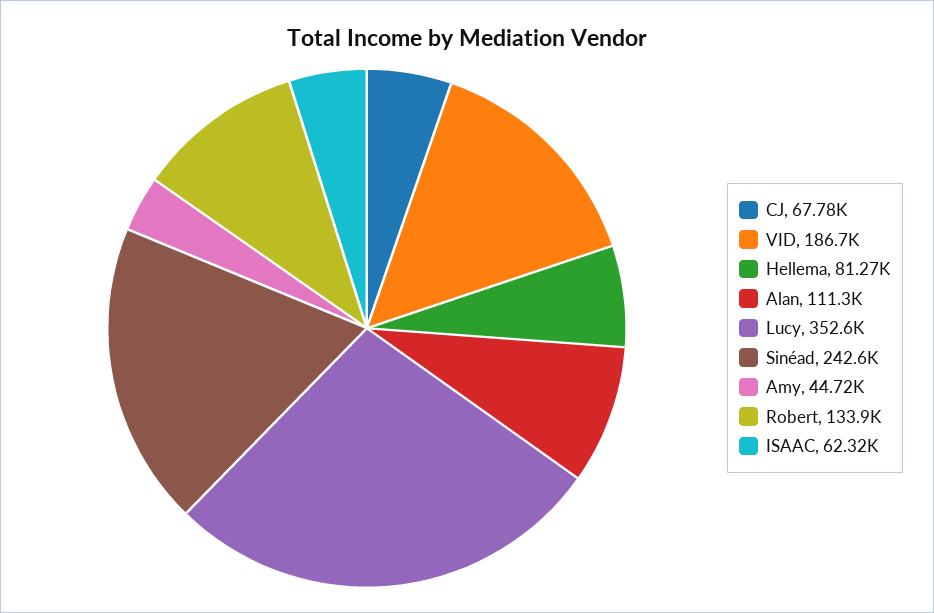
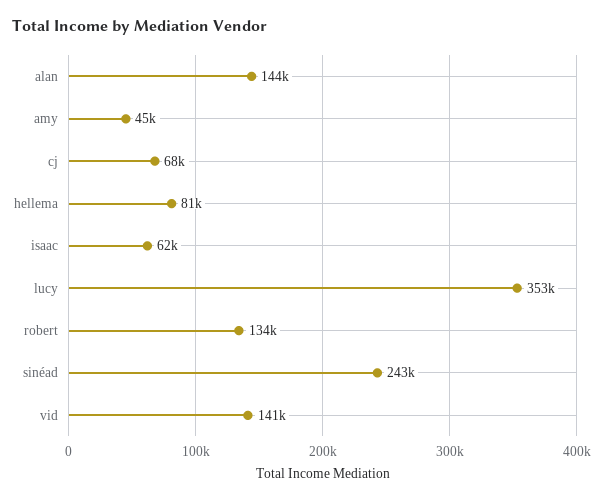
VID: 186700 -> 141000
Alan: 111300 -> 144000

